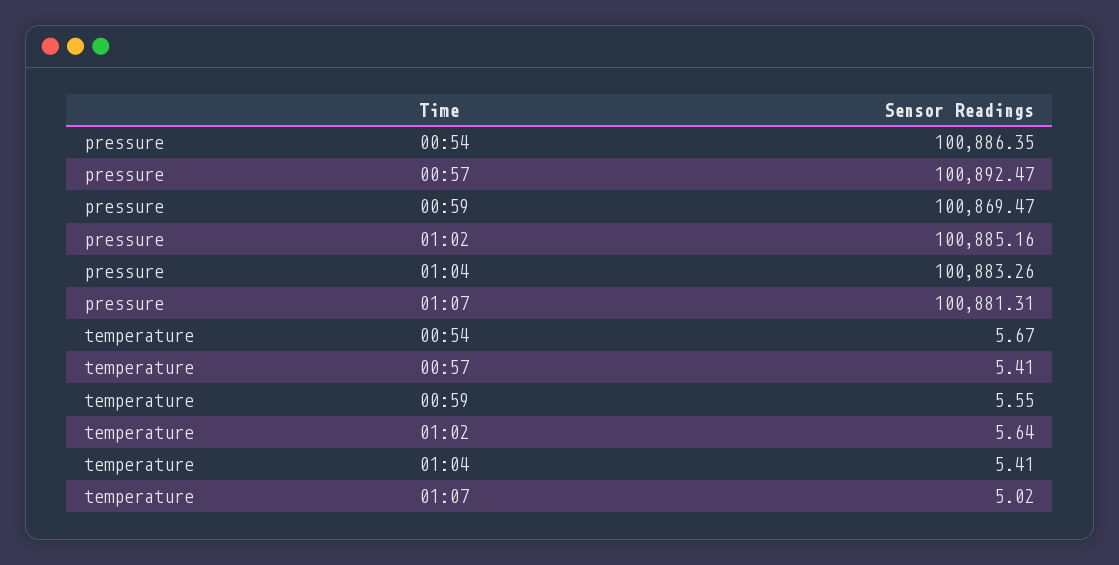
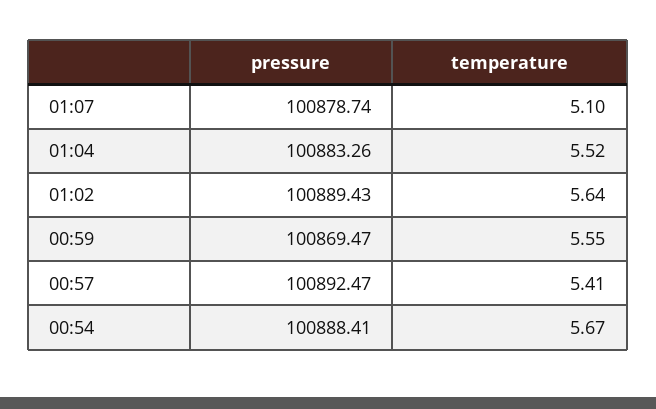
pressure, 00:54: 100886.35 -> 100888.41
pressure, 01:02: 100885.16 -> 100889.43
pressure, 01:07: 100881.31 -> 100878.74
temperature, 01:04: 5.41 -> 5.52
temperature, 01:07: 5.02 -> 5.1

